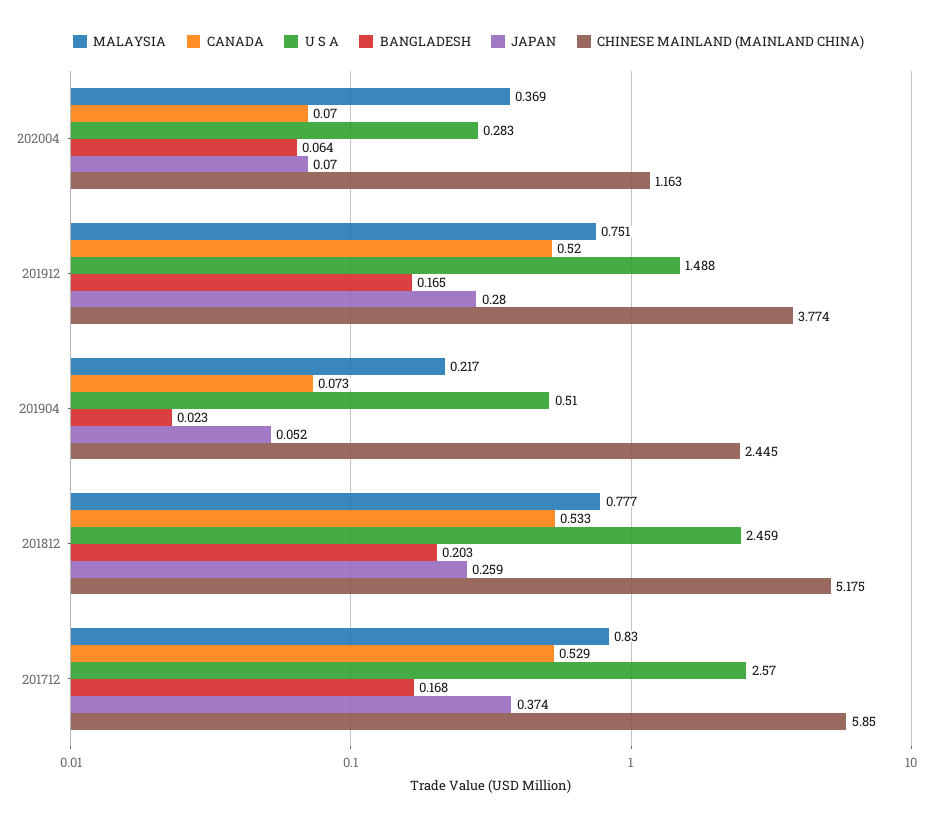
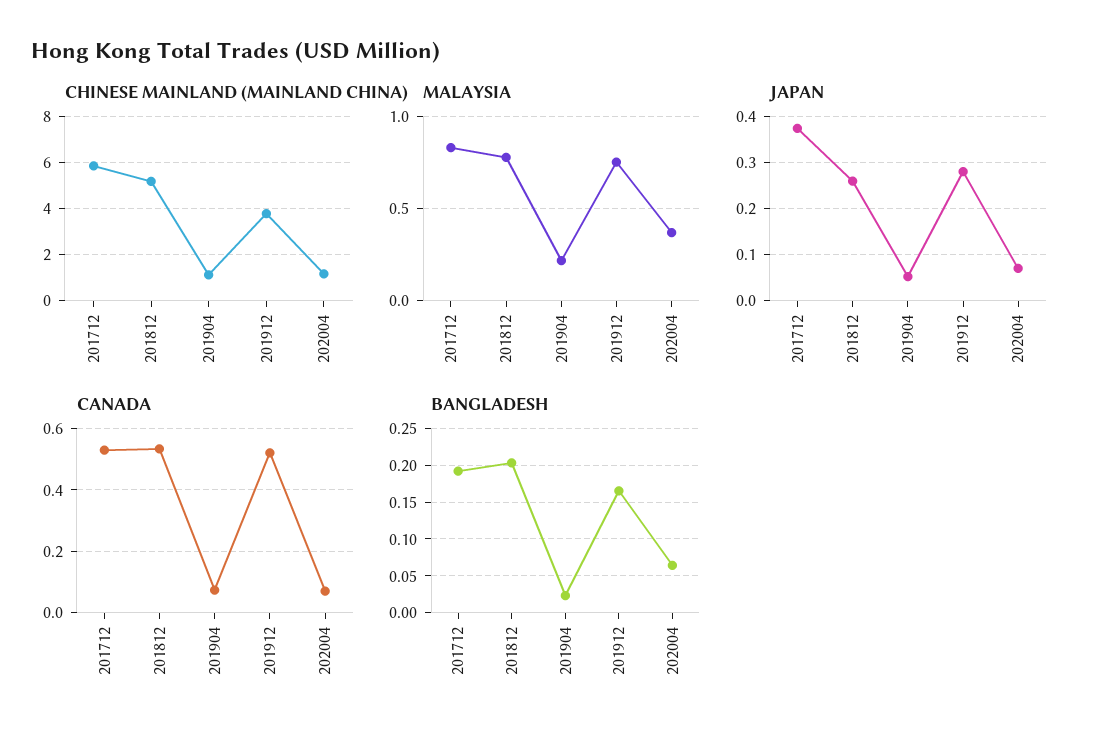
U S A, 202004: 0.283 -> none
U S A, 201912: 1.488 -> none
U S A, 201904: 0.51 -> none
CHINESE MAINLAND (MAINLAND CHINA), 201904: 2.445 -> 1
U S A, 201812: 2.459 -> none
U S A, 201712: 2.57 -> none
BANGLADESH, 201712: 0.168 -> 0.19

